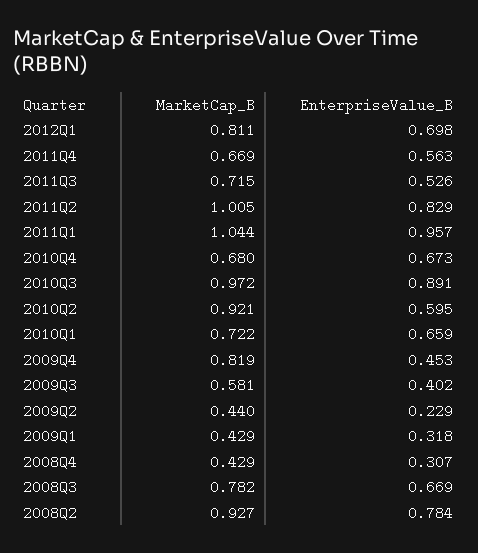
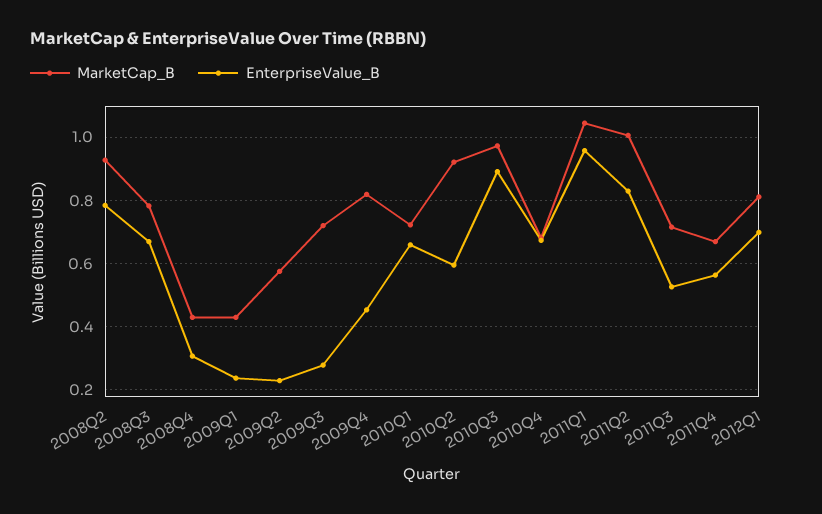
MarketCap_B, 2009Q3: 0.581 -> 0.72
EnterpriseValue_B, 2009Q3: 0.402 -> 0.28
MarketCap_B, 2009Q2: 0.44 -> 0.58
EnterpriseValue_B, 2009Q1: 0.318 -> 0.24

